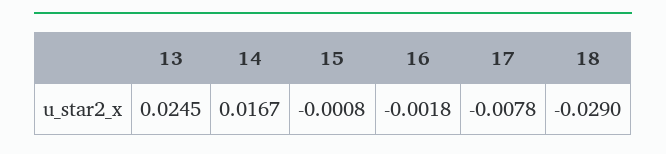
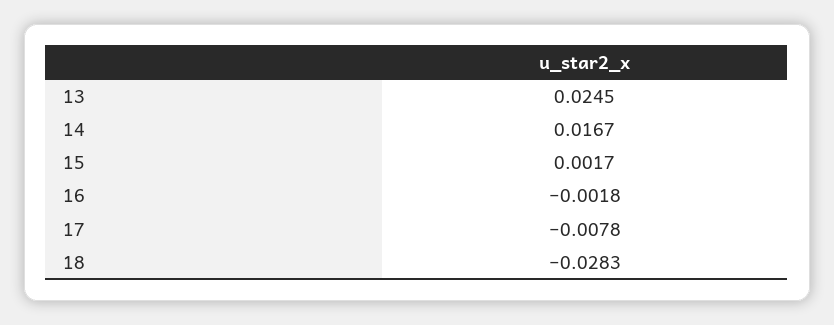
15: -0.0008 -> 0.0017
18: -0.029 -> -0.0283

